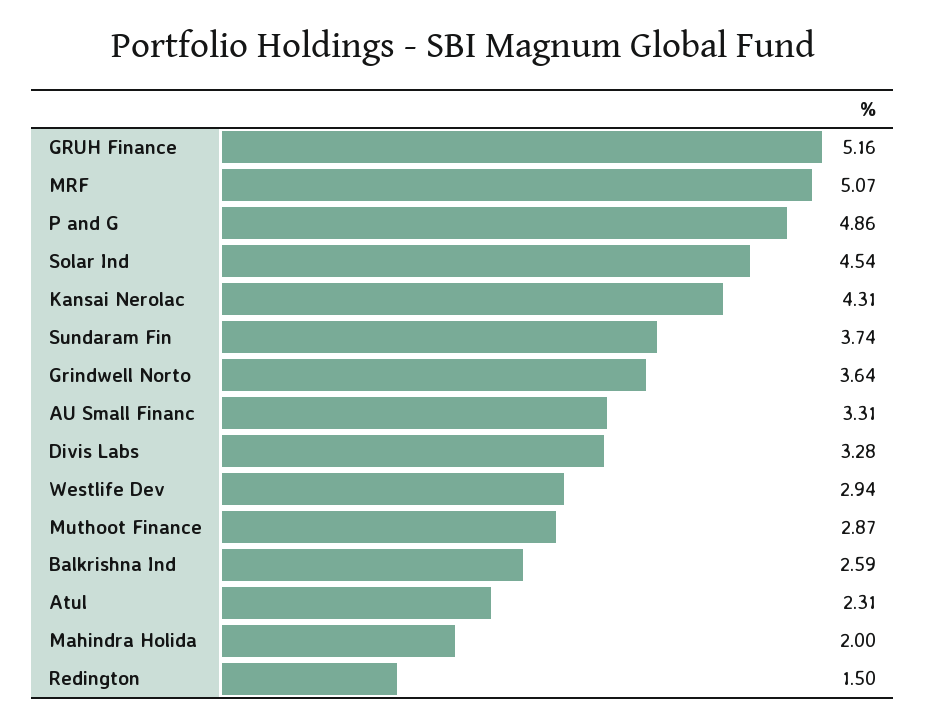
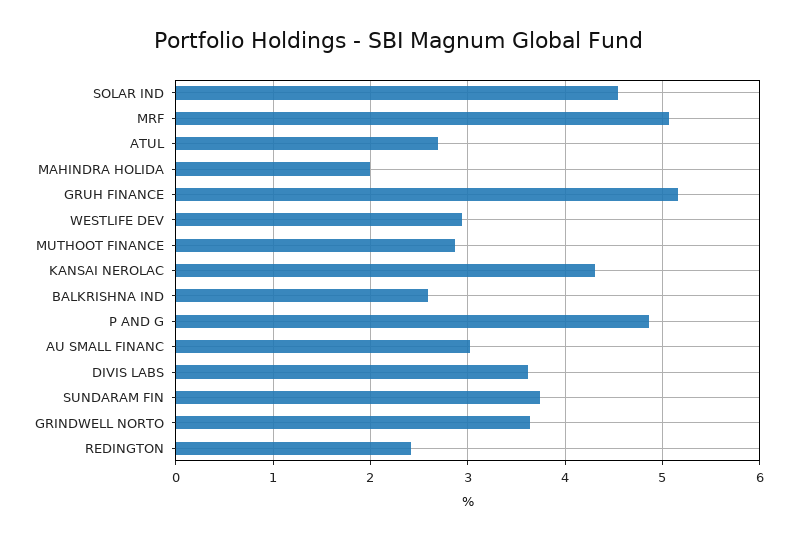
AU Small Financ: 3.31 -> 3
Divis Labs: 3.28 -> 3.6
Atul: 2.31 -> 2.7
Redington: 1.5 -> 2.4

